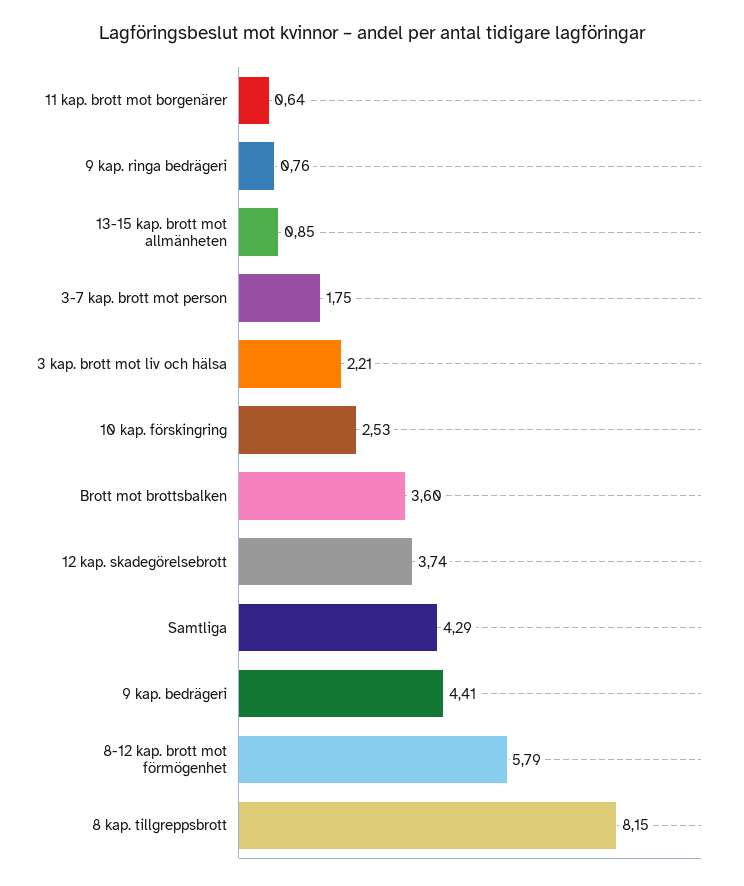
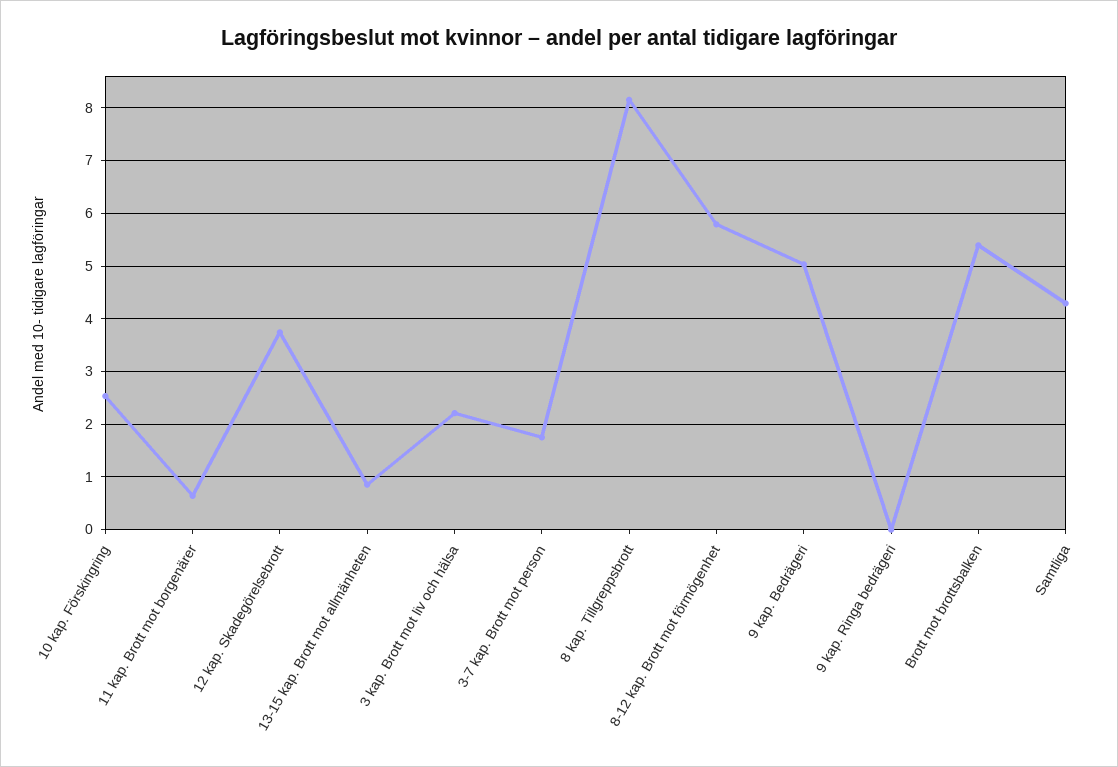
9 kap. ringa bedrägeri: 0.76 -> 0
Brott mot brottsbalken: 3.6 -> 5.4
9 kap. bedrägeri: 4.41 -> 5

